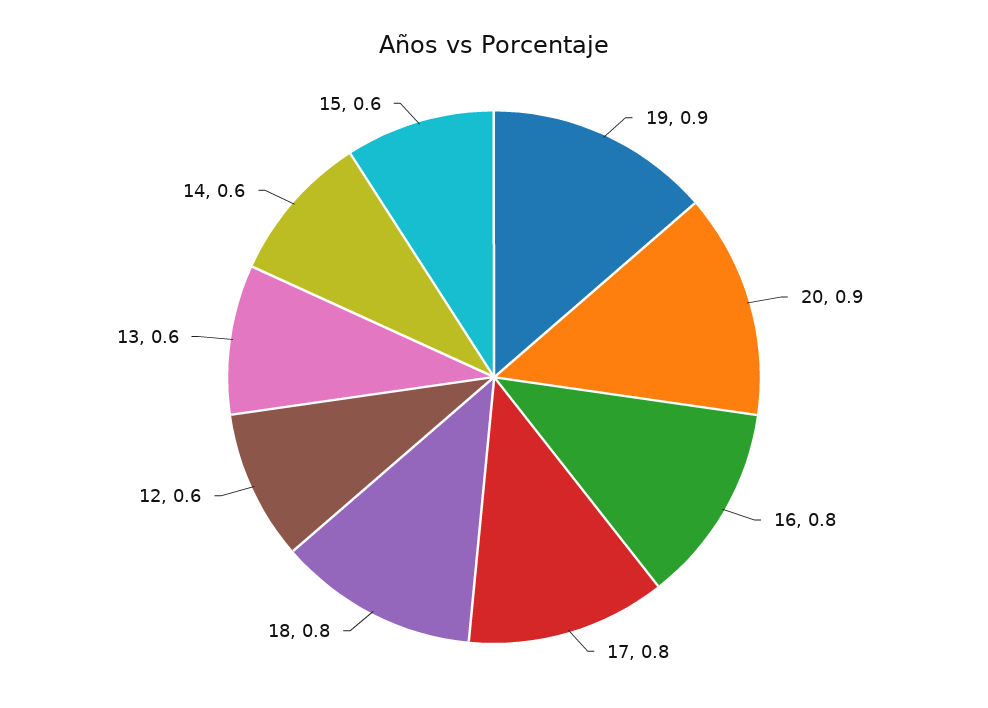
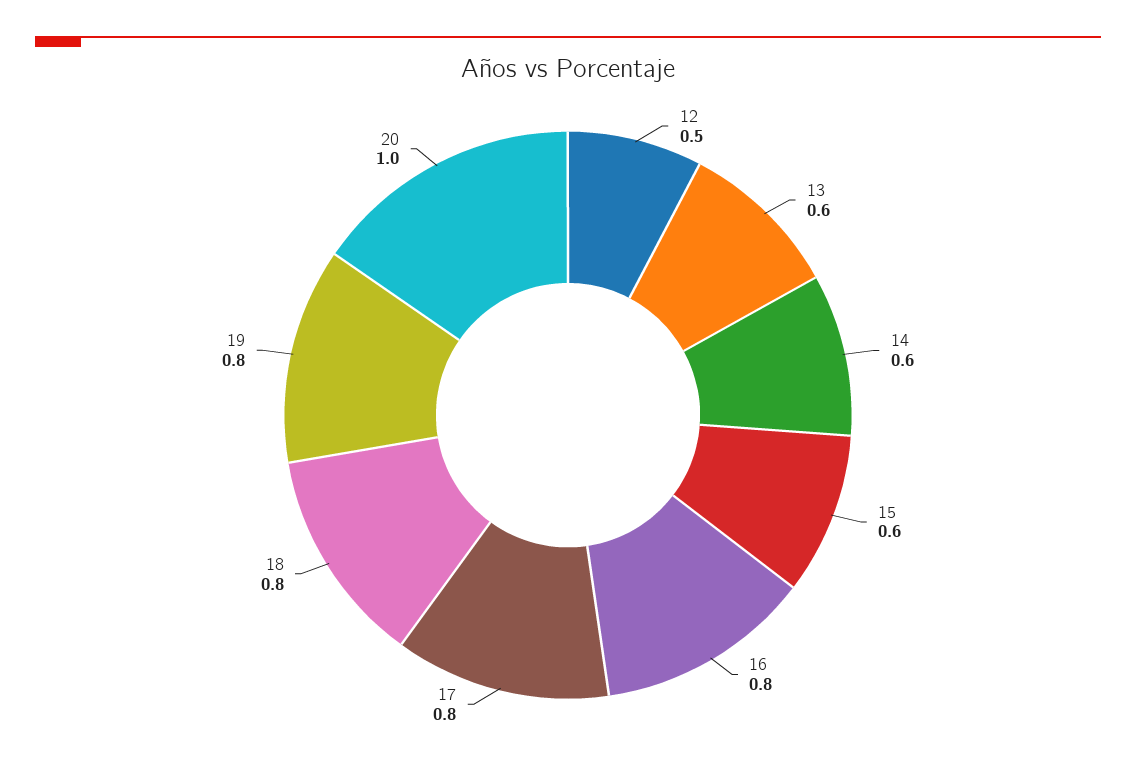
19: 0.9 -> 0.8
20: 0.9 -> 1
12: 0.6 -> 0.5

